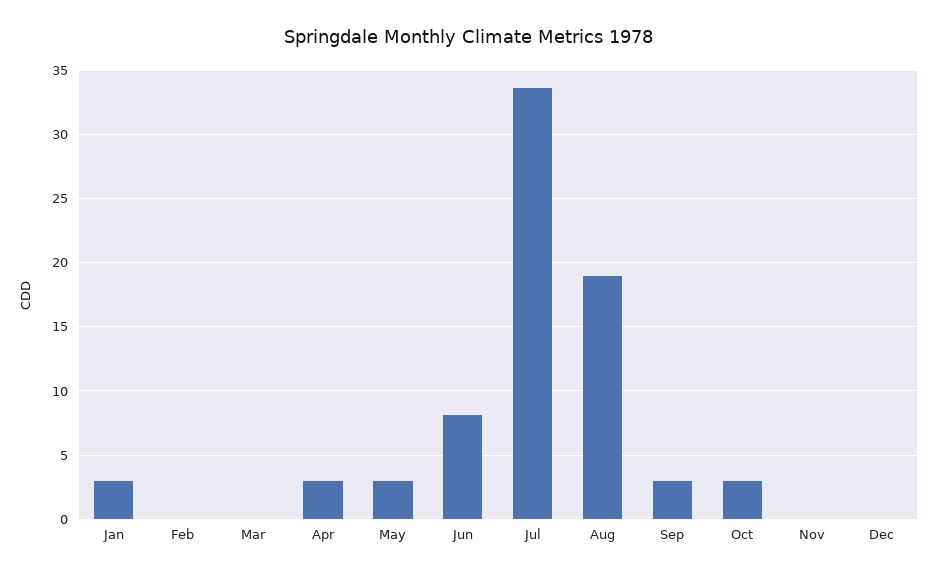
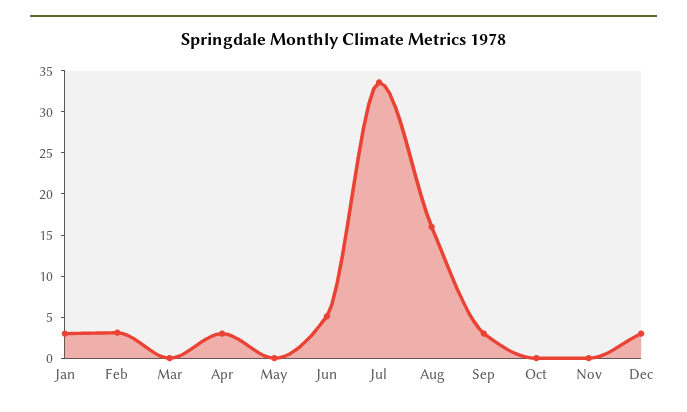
Feb: 0 -> 3
May: 3 -> 0
Jun: 8 -> 5
Aug: 19 -> 16
Oct: 3 -> 0
Dec: 0 -> 3

